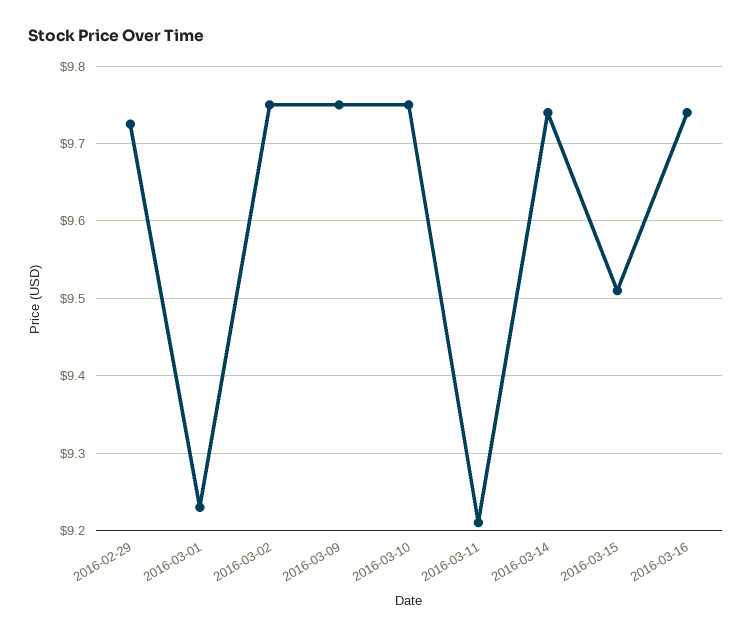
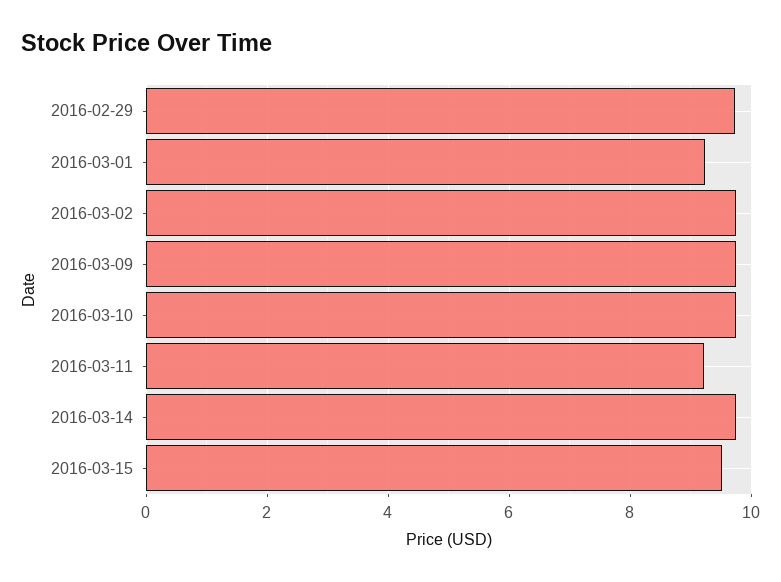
2016-03-16: 9.74 -> none

